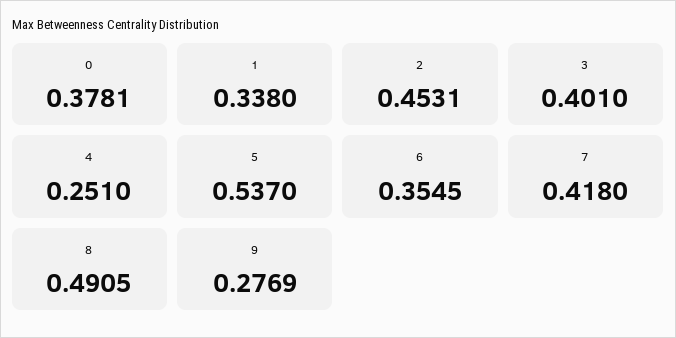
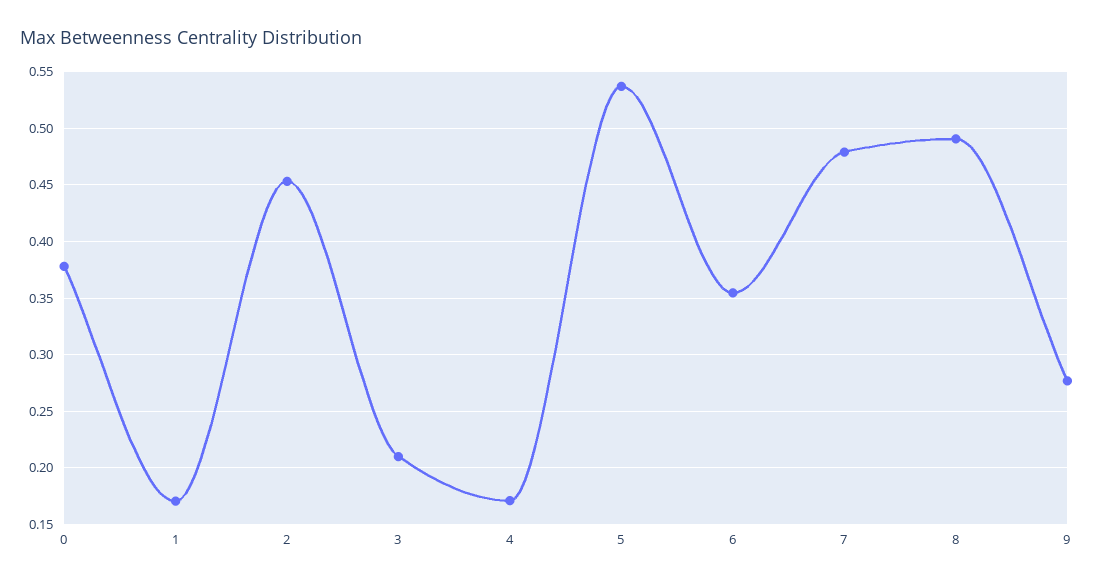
1: 0.338 -> 0.17
3: 0.401 -> 0.21
4: 0.251 -> 0.17
7: 0.418 -> 0.48

